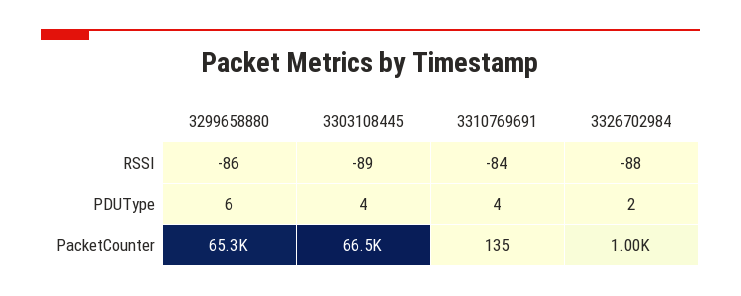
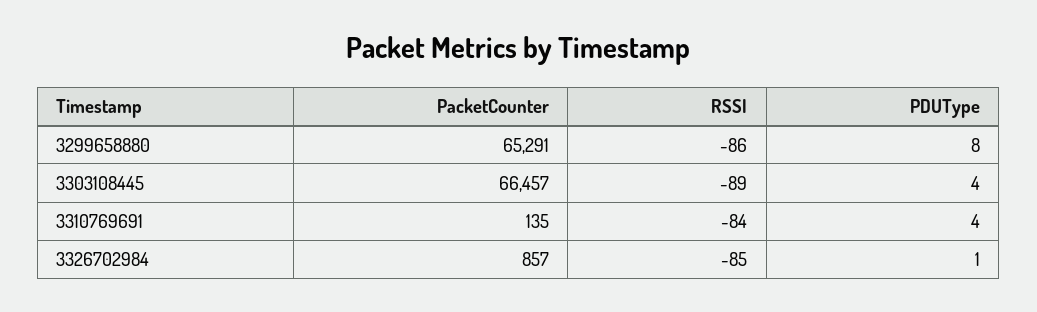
3326702984, RSSI: -88 -> -85
3299658880, PDUType: 6 -> 8
3326702984, PDUType: 2 -> 1
3326702984, PacketCounter: 1000 -> 857

